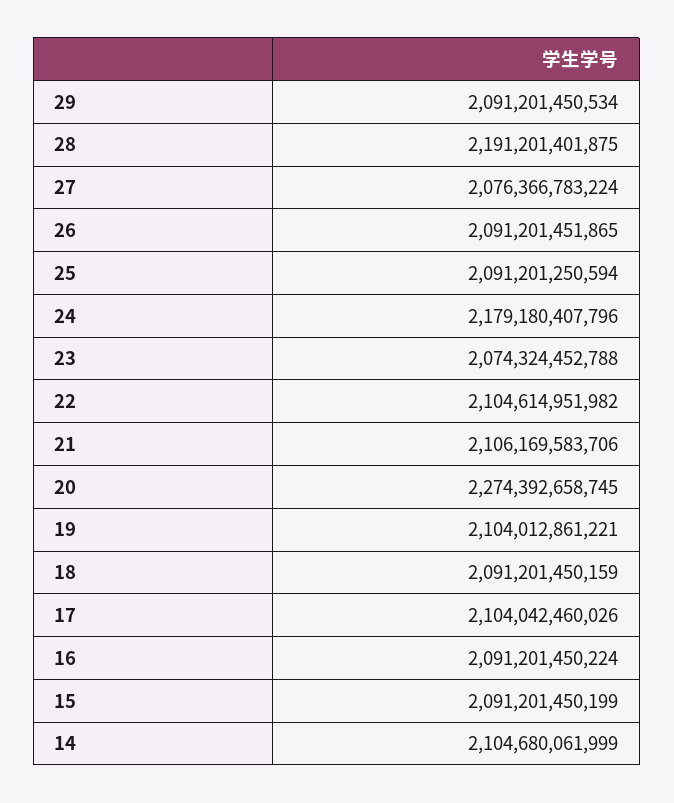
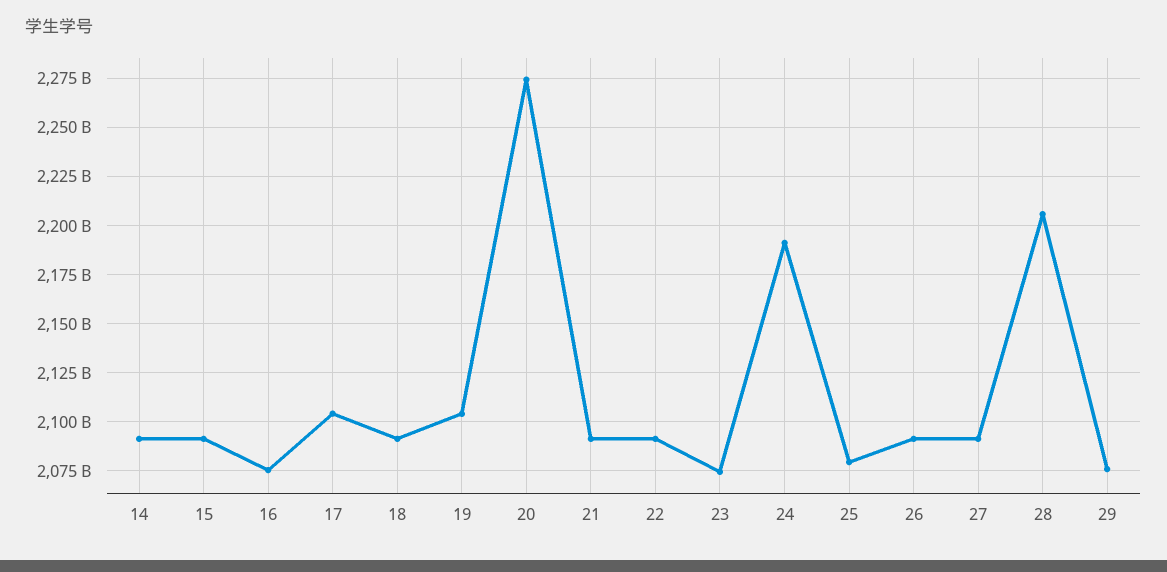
29: 2091201450534 -> 2075000000000
28: 2191201401875 -> 2205000000000
27: 2076366783224 -> 2090000000000
25: 2091201250594 -> 2080000000000
24: 2179180407796 -> 2190000000000
22: 2104614951982 -> 2090000000000
21: 2106169583706 -> 2090000000000
16: 2091201450224 -> 2075000000000
14: 2104680061999 -> 2090000000000

